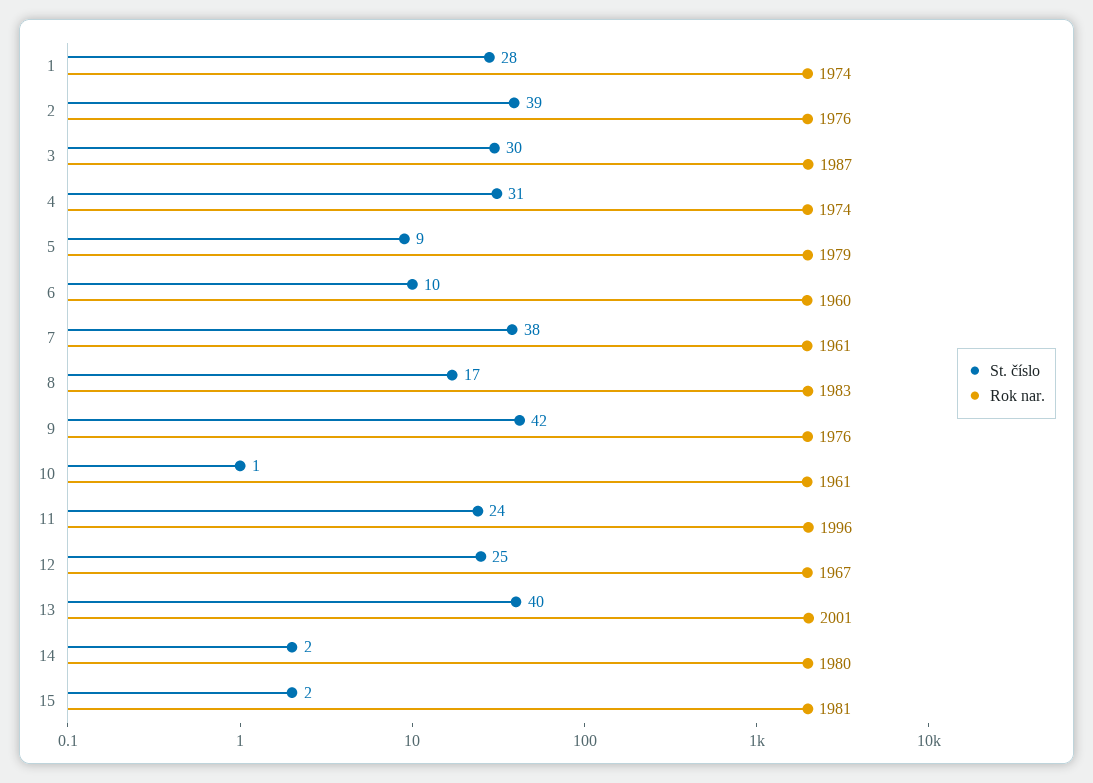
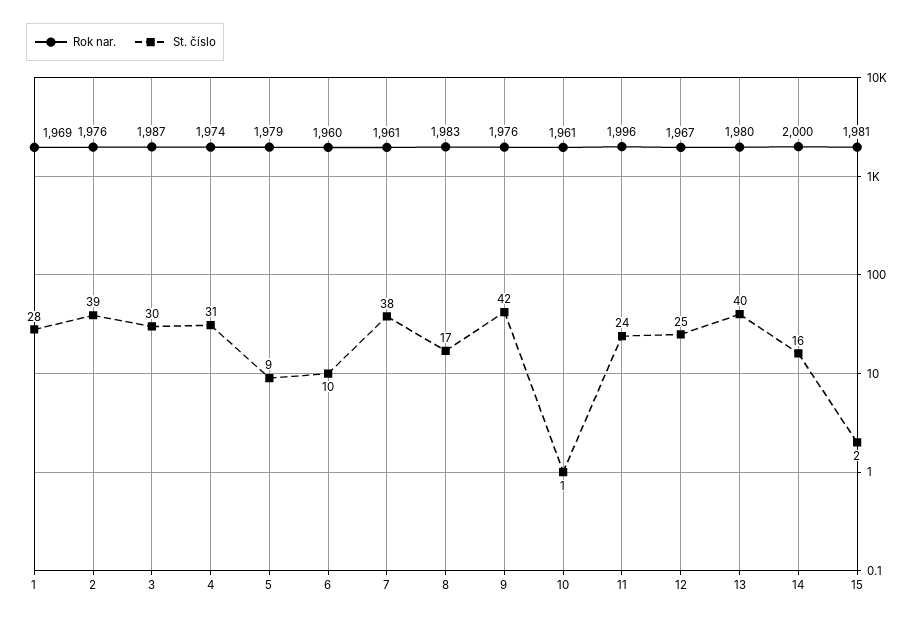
Rok nar., 1: 1974 -> 1969
Rok nar., 13: 2001 -> 1980
St. číslo, 14: 2 -> 16
Rok nar., 14: 1980 -> 2000

